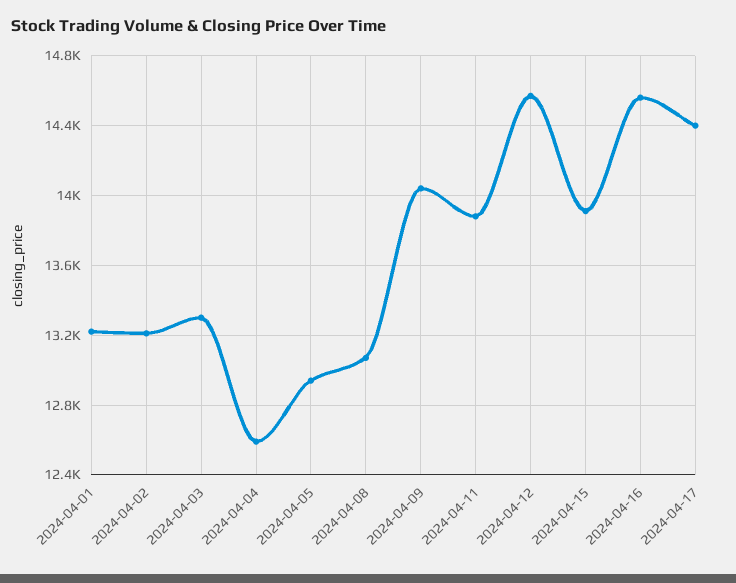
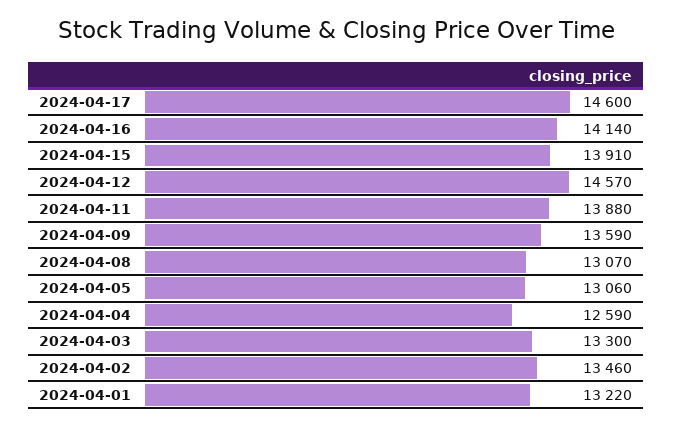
2024-04-02: 13200 -> 13460
2024-04-05: 12950 -> 13060
2024-04-09: 14050 -> 13590
2024-04-16: 14550 -> 14140
2024-04-17: 14400 -> 14600

